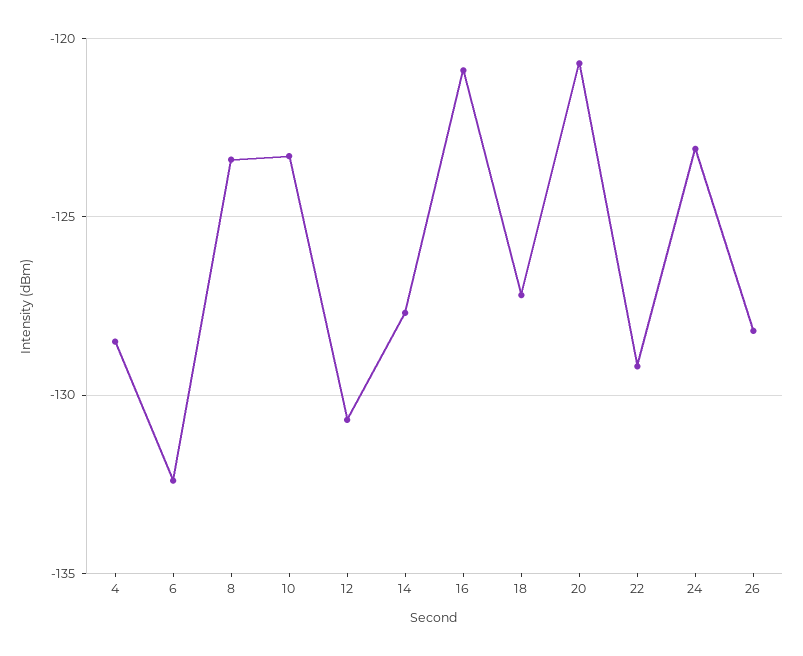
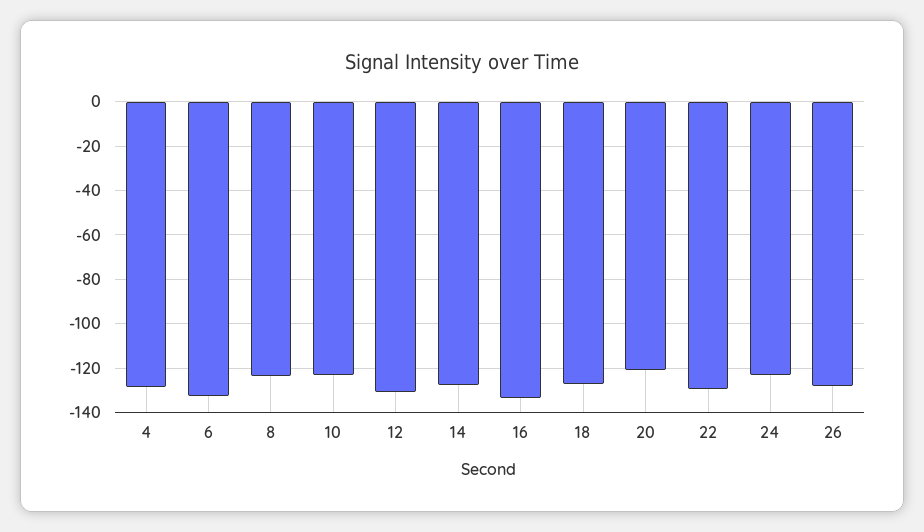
16: -121 -> -135

